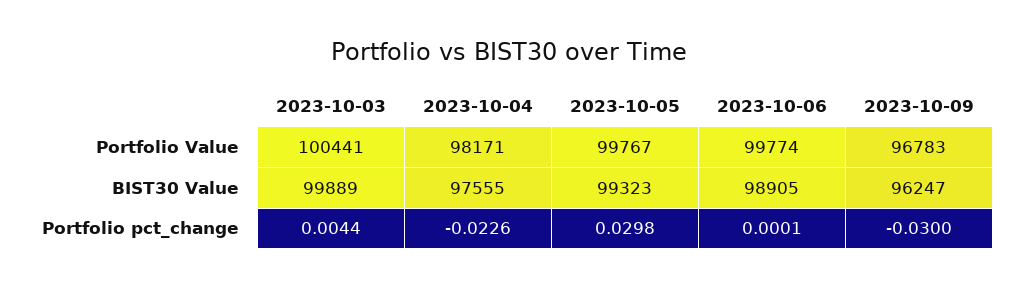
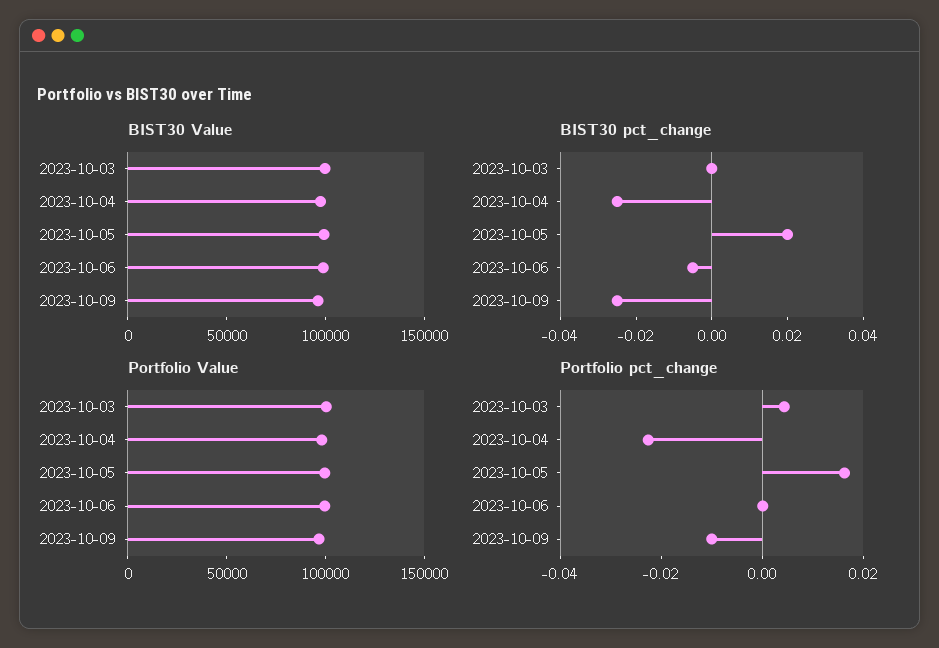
Portfolio pct_change, 2023-10-05: 0.0298 -> 0.015
Portfolio pct_change, 2023-10-09: -0.03 -> -0.01
BIST30 pct_change, 2023-10-03: none -> 0
BIST30 pct_change, 2023-10-04: none -> -0.025
BIST30 pct_change, 2023-10-05: none -> 0.02
BIST30 pct_change, 2023-10-06: none -> -0.005
BIST30 pct_change, 2023-10-09: none -> -0.025

